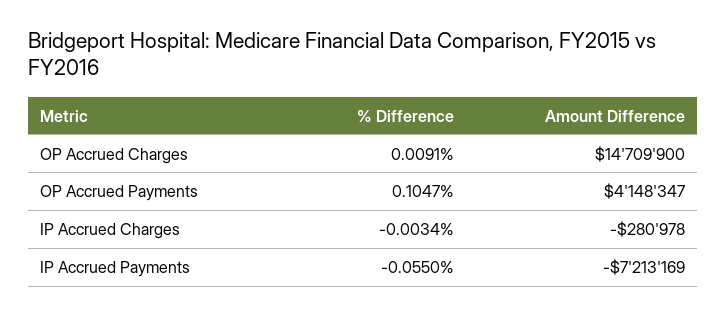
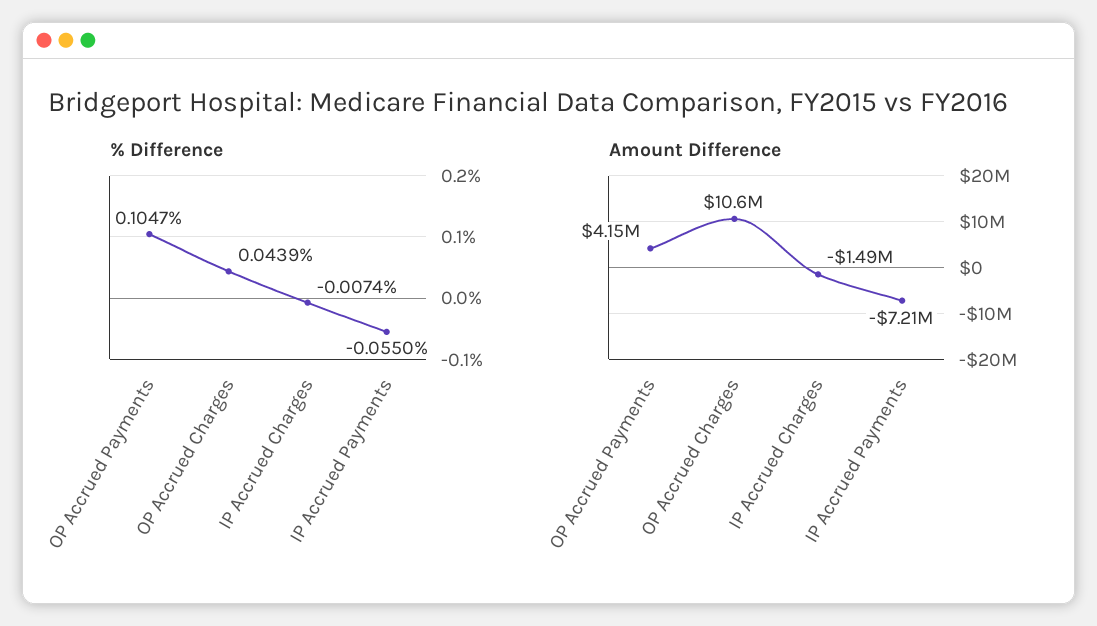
% Difference, OP Accrued Charges: 0.0091 -> 0.0439
Amount Difference, OP Accrued Charges: 14709900 -> 10600000
% Difference, IP Accrued Charges: -0.0034 -> -0.0074
Amount Difference, IP Accrued Charges: -280978 -> -1490000

